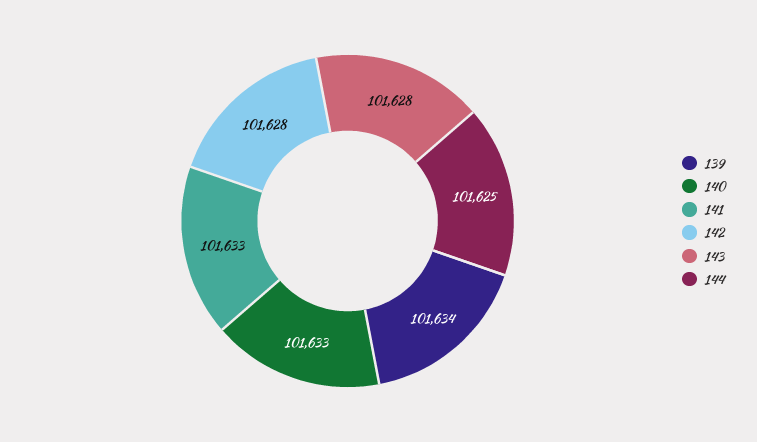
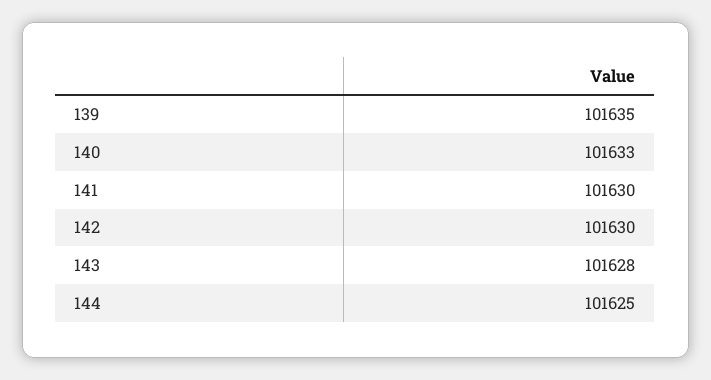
139: 101634 -> 101635
141: 101633 -> 101630
142: 101628 -> 101630

